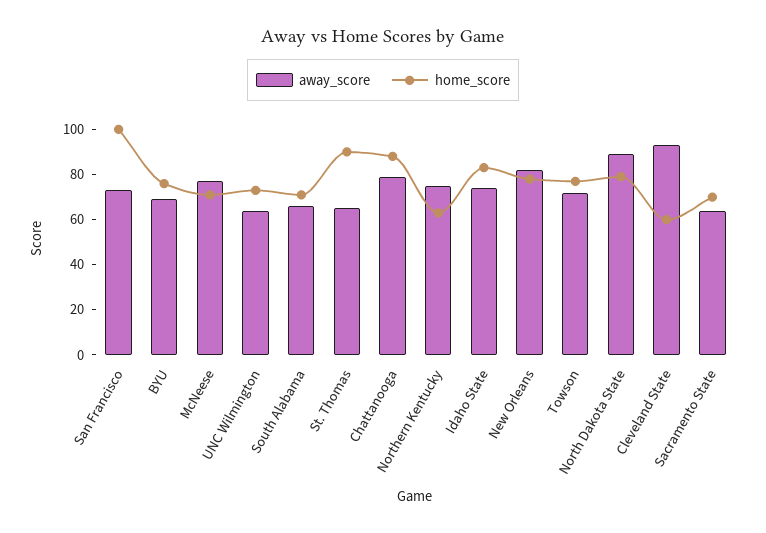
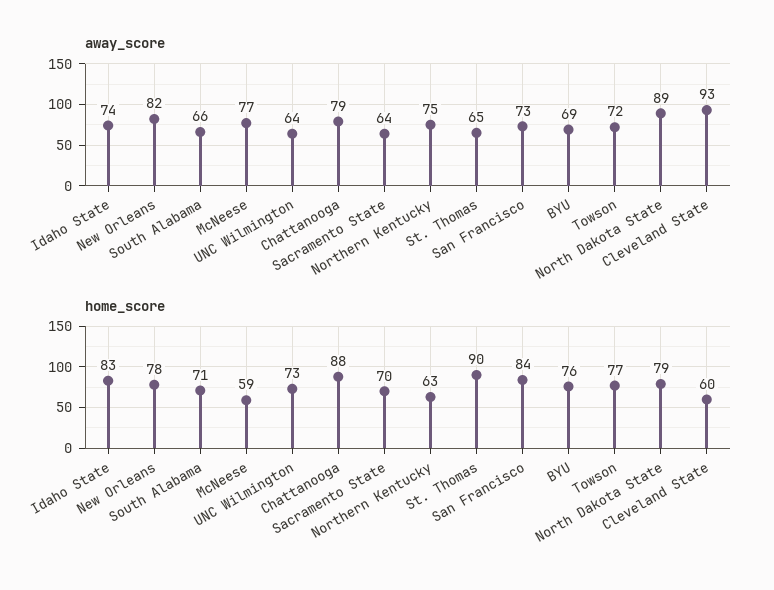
home_score, San Francisco: 100 -> 84
home_score, McNeese: 70 -> 59

